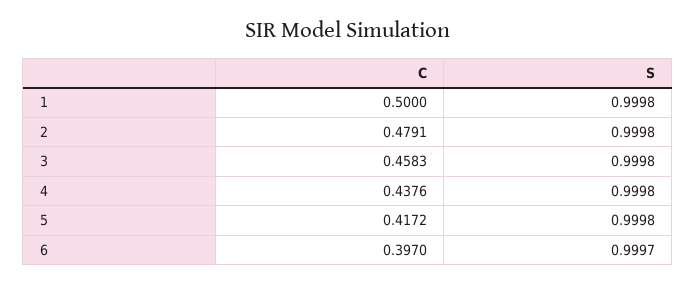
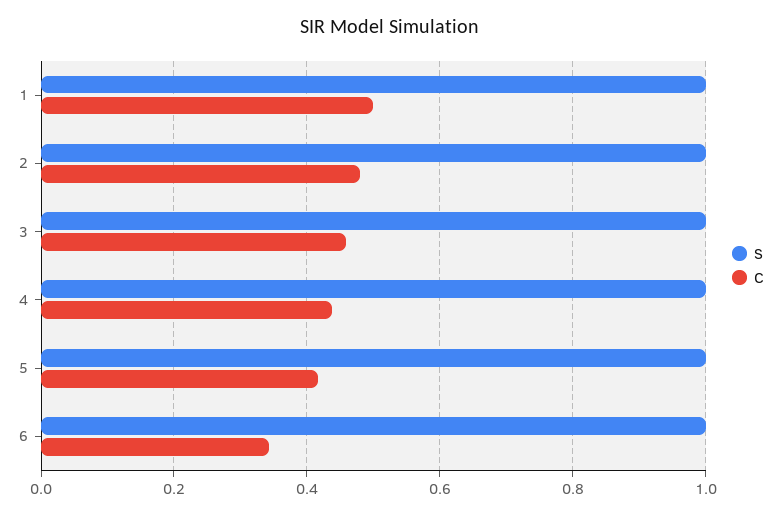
C, 6: 0.397 -> 0.34

